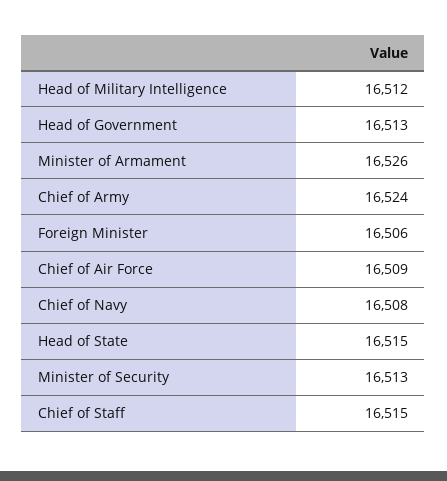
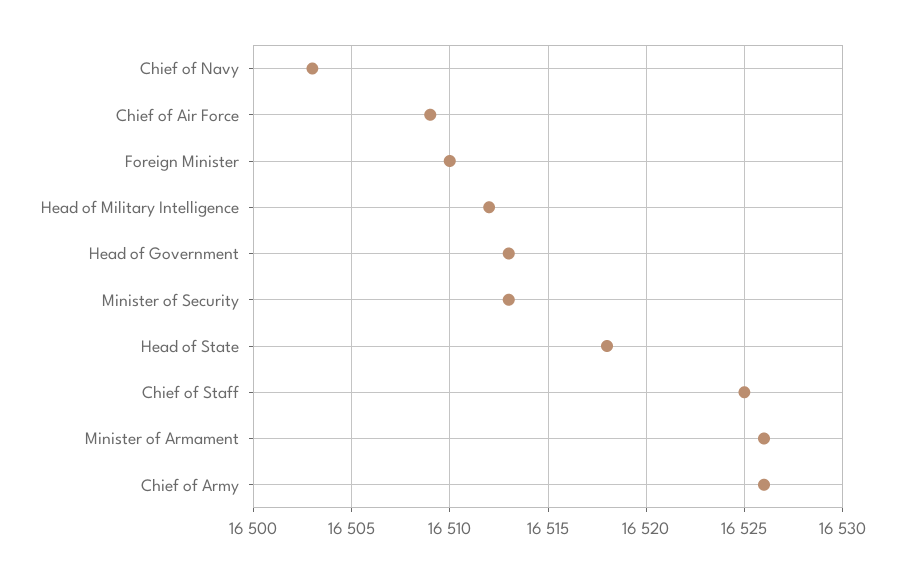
Chief of Army: 16524 -> 16526
Foreign Minister: 16506 -> 16510
Chief of Navy: 16508 -> 16503
Head of State: 16515 -> 16518
Chief of Staff: 16515 -> 16525

